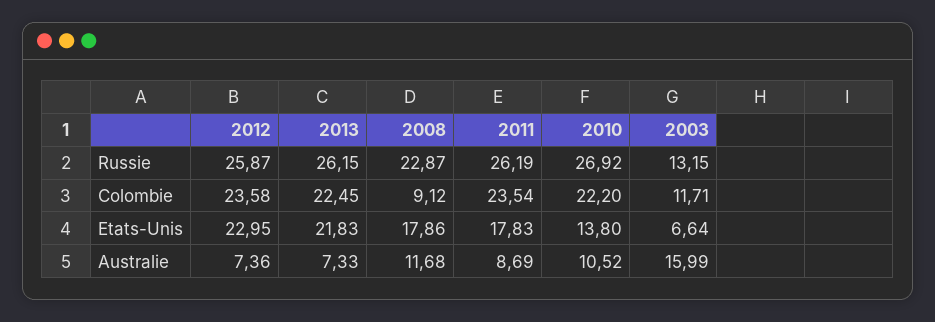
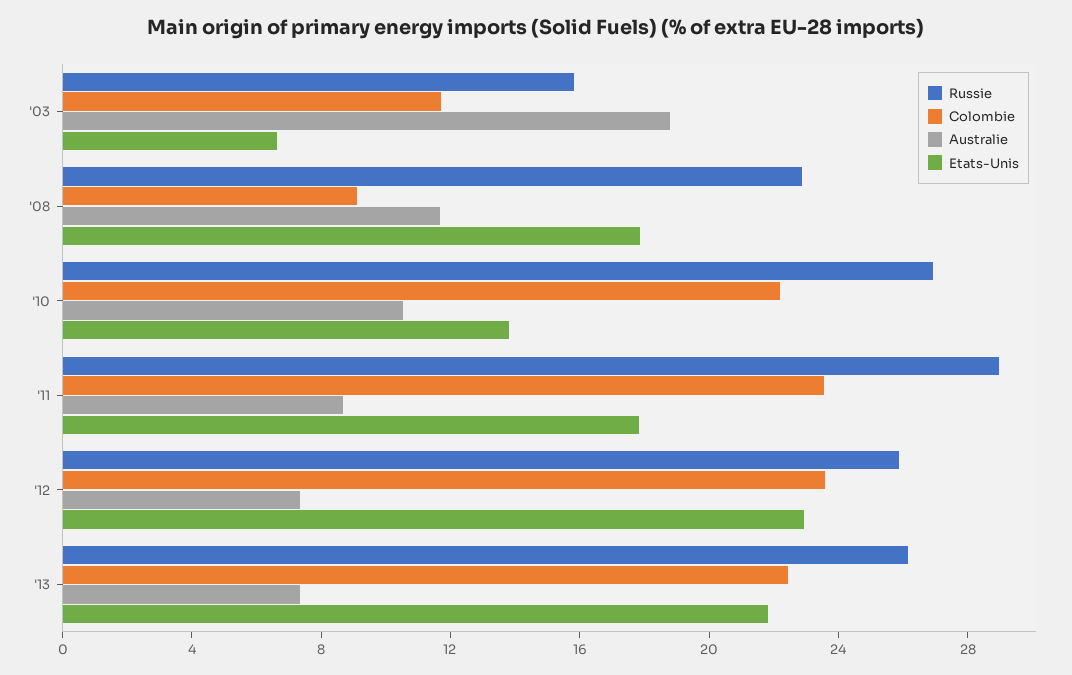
Russie, 2011: 26.19 -> 29
Russie, 2003: 13.15 -> 16
Australie, 2003: 15.99 -> 19

